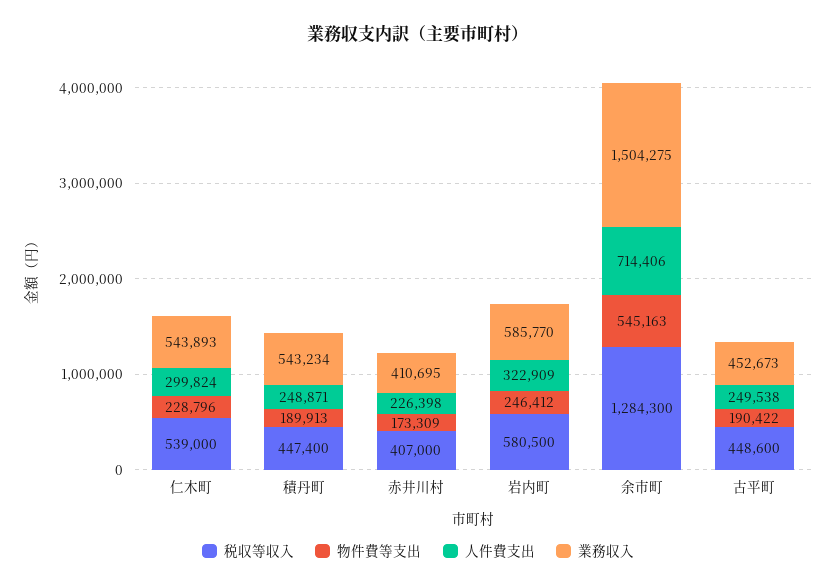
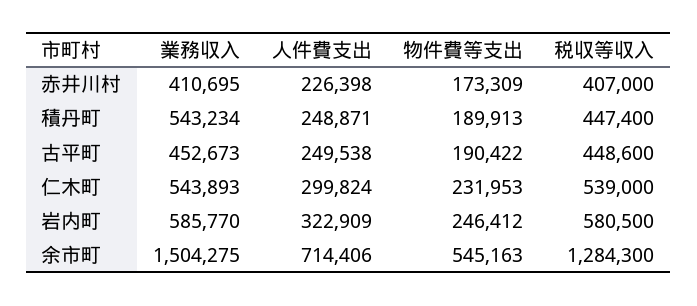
物件費等支出, 仁木町: 228796 -> 231953

